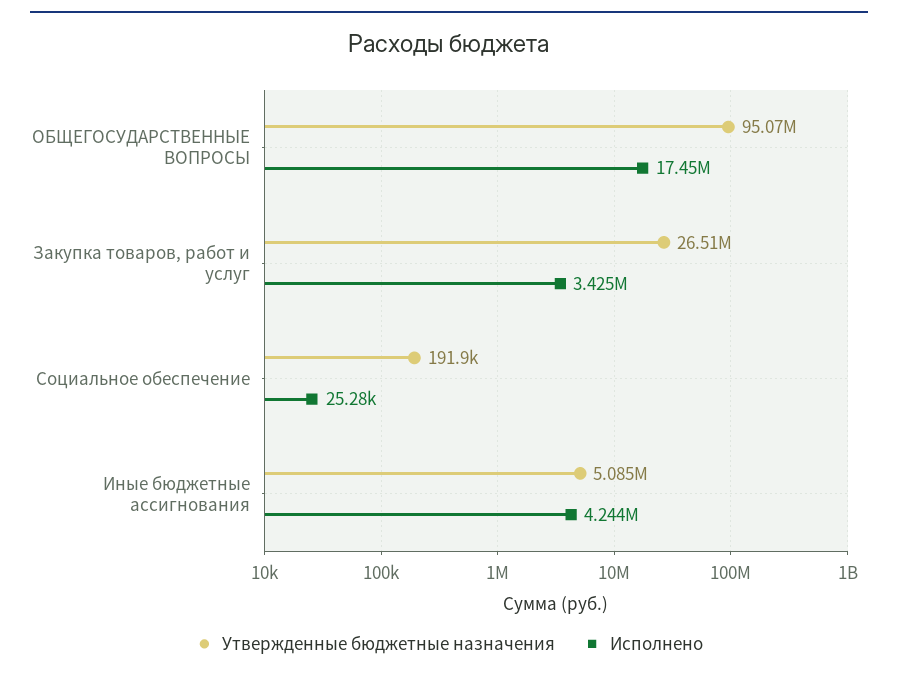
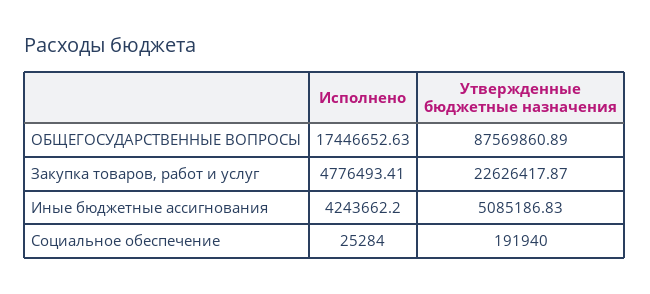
Утвержденные бюджетные назначения, ОБЩЕГОСУДАРСТВЕННЫЕ ВОПРОСЫ: 95070000 -> 87569860.89
Утвержденные бюджетные назначения, Закупка товаров, работ и услуг: 26510000 -> 22626417.87
Исполнено, Закупка товаров, работ и услуг: 3425000 -> 4776493.41

